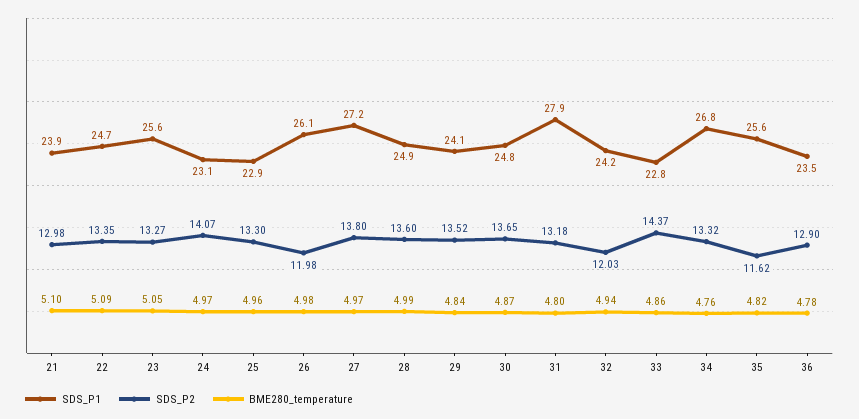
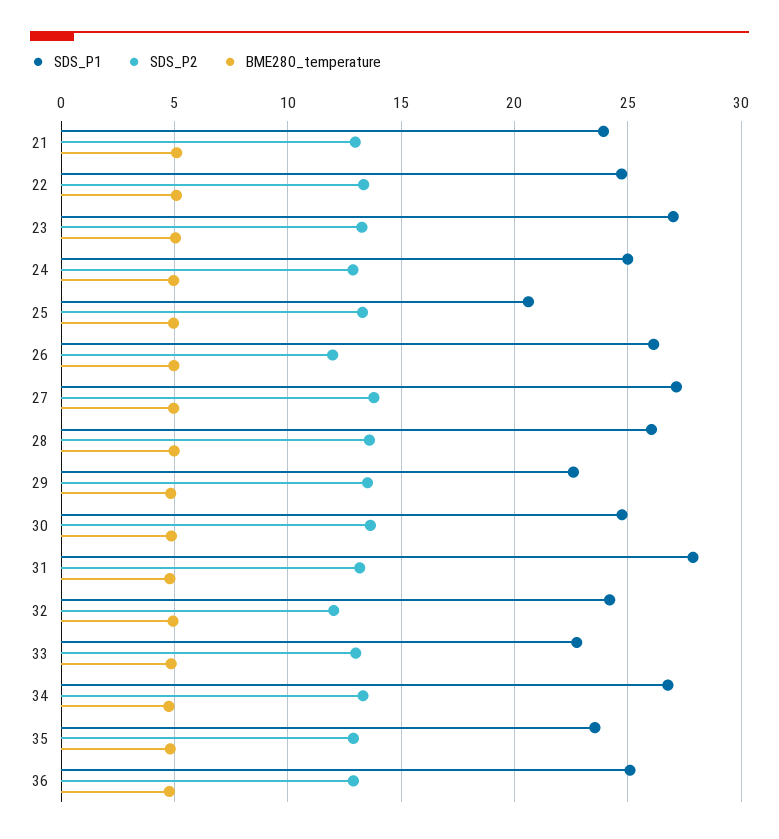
SDS_P1, 23: 25.6 -> 27
SDS_P1, 24: 23.1 -> 25
SDS_P2, 24: 14.07 -> 13
SDS_P1, 25: 22.9 -> 20.5
SDS_P1, 28: 24.9 -> 26
SDS_P1, 29: 24.1 -> 22.5
SDS_P2, 33: 14.37 -> 13
SDS_P1, 35: 25.6 -> 23.5
SDS_P2, 35: 11.62 -> 13
SDS_P1, 36: 23.5 -> 25

